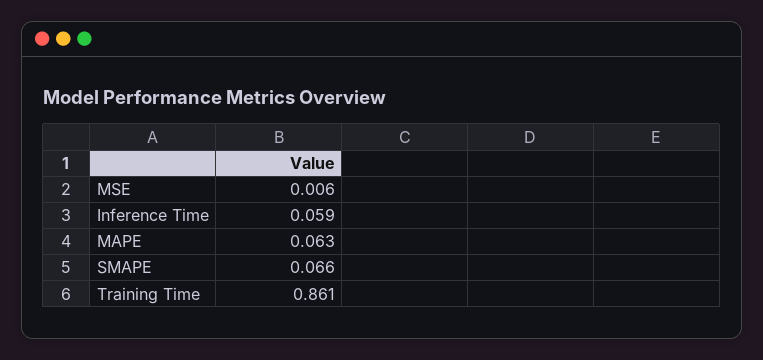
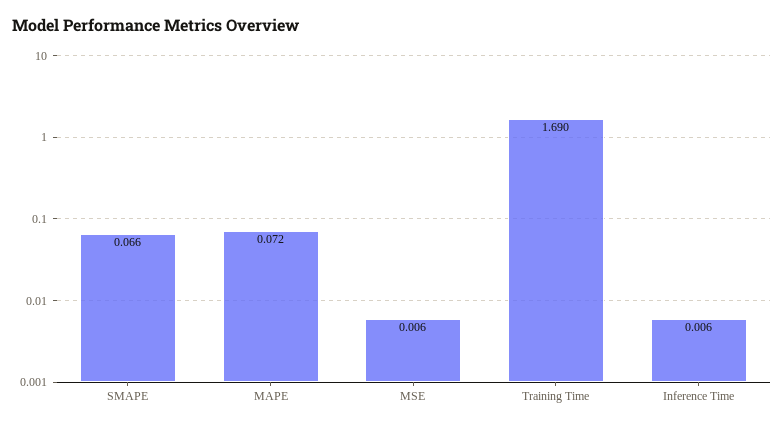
Inference Time: 0.059 -> 0.006
MAPE: 0.063 -> 0.072
Training Time: 0.861 -> 1.69

